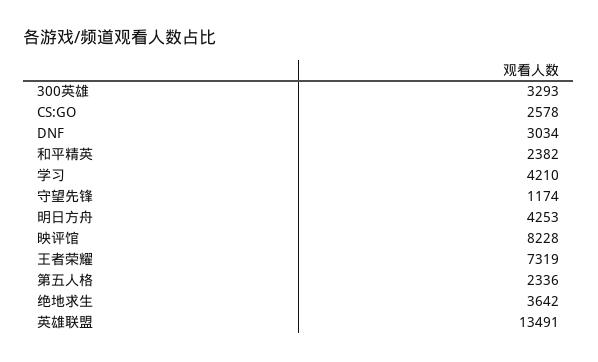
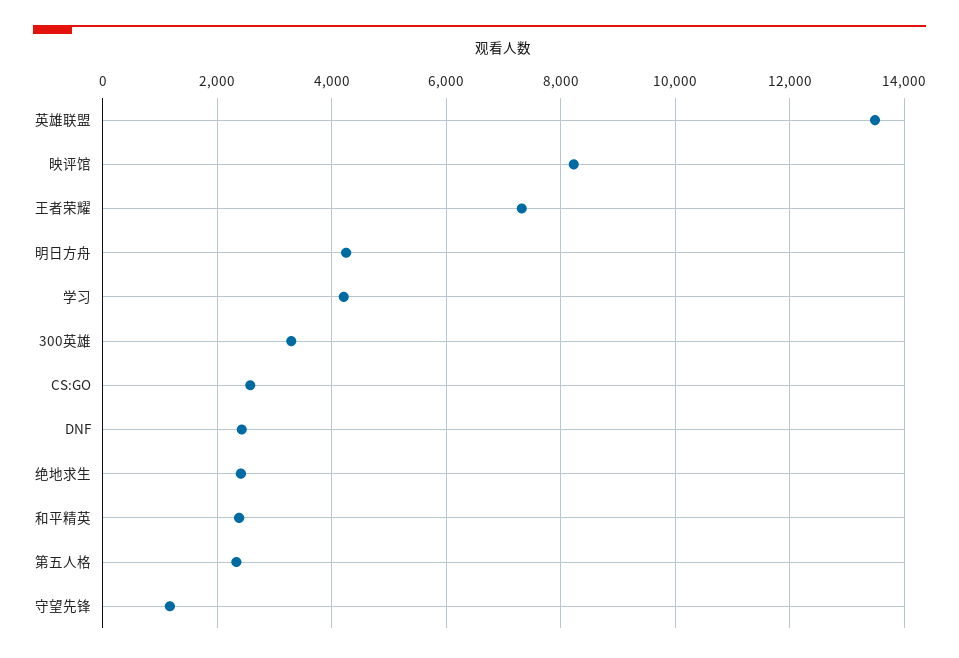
DNF: 3034 -> 2400
绝地求生: 3642 -> 2400

